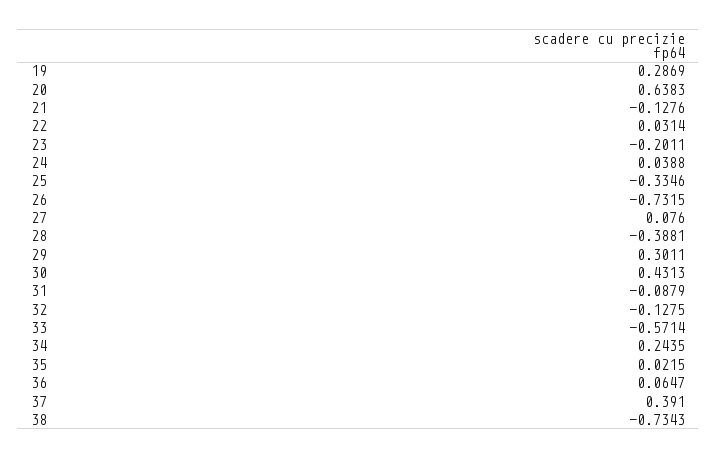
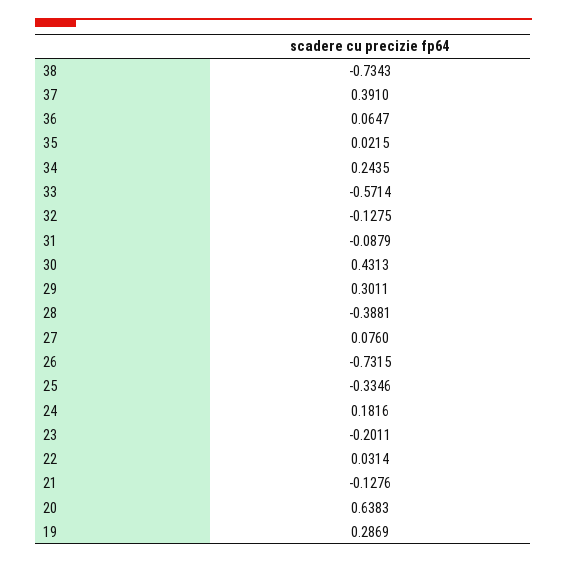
24: 0.0388 -> 0.1816

